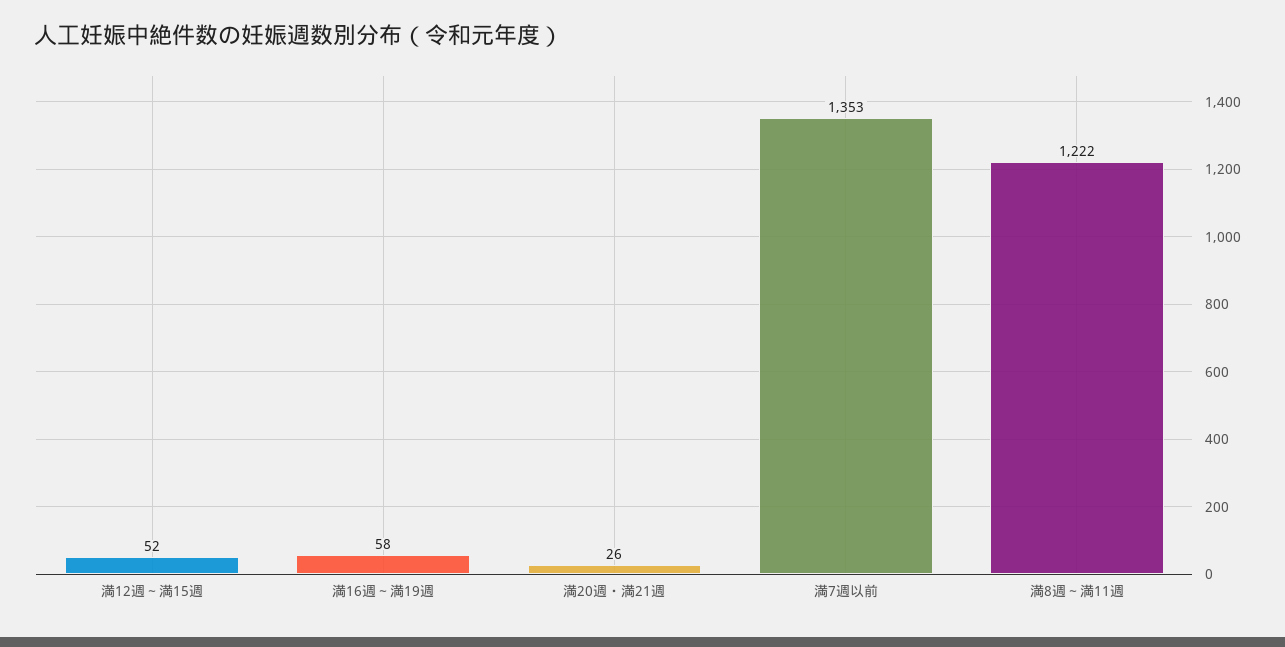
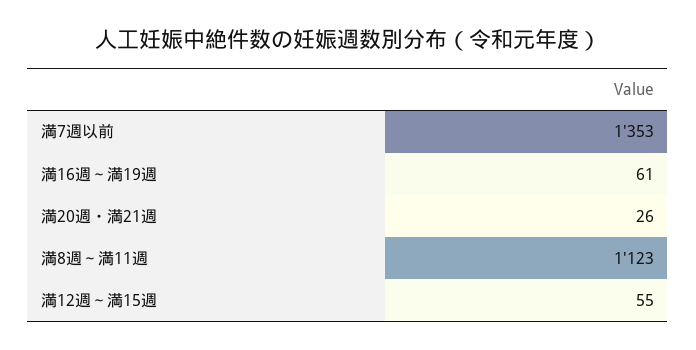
満12週～満15週: 52 -> 55
満16週～満19週: 58 -> 61
満8週～満11週: 1222 -> 1123

